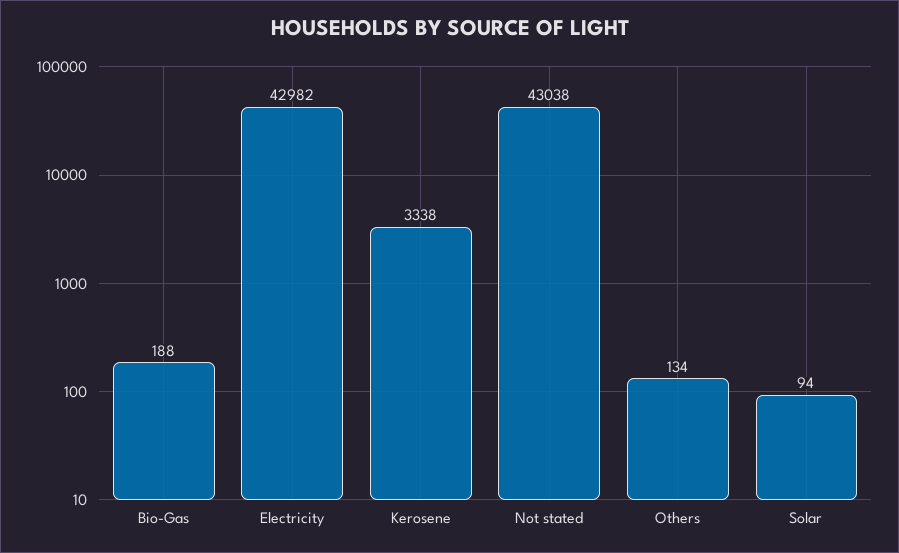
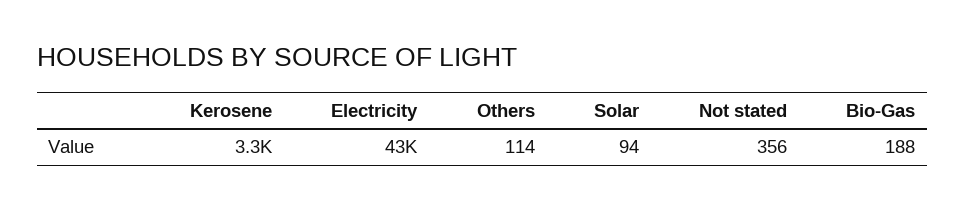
Not stated: 43038 -> 356
Others: 134 -> 114

